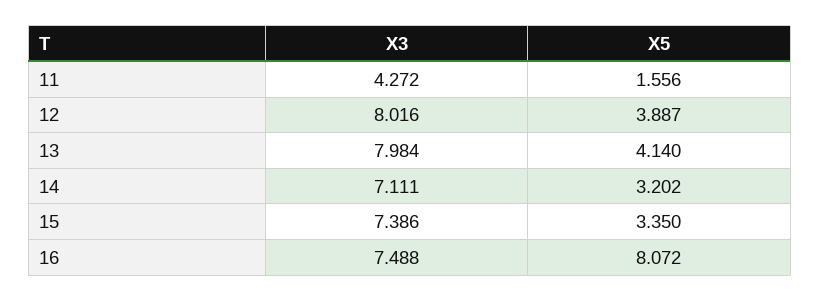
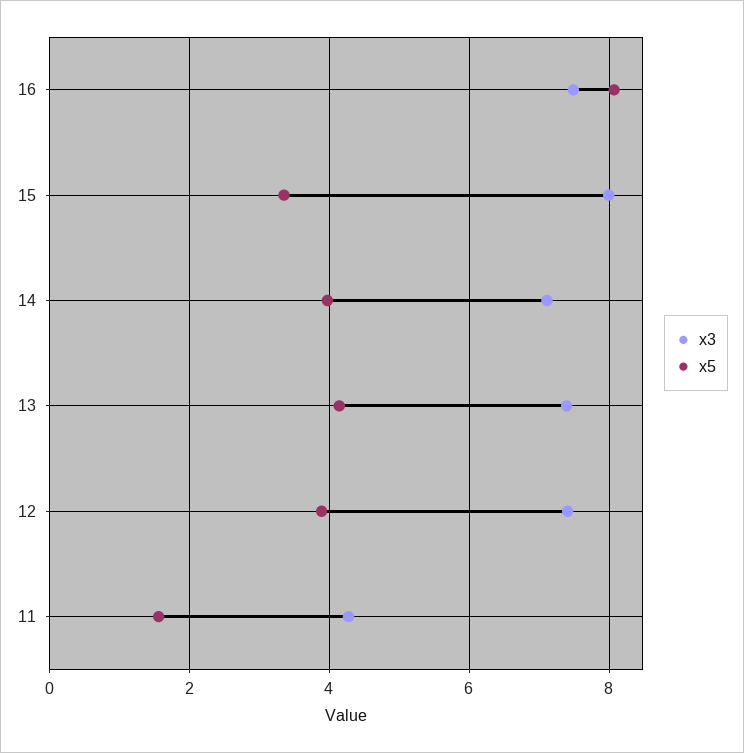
X3, 12: 8.016 -> 7.4
X3, 13: 7.984 -> 7.4
X5, 14: 3.202 -> 4
X3, 15: 7.386 -> 8

